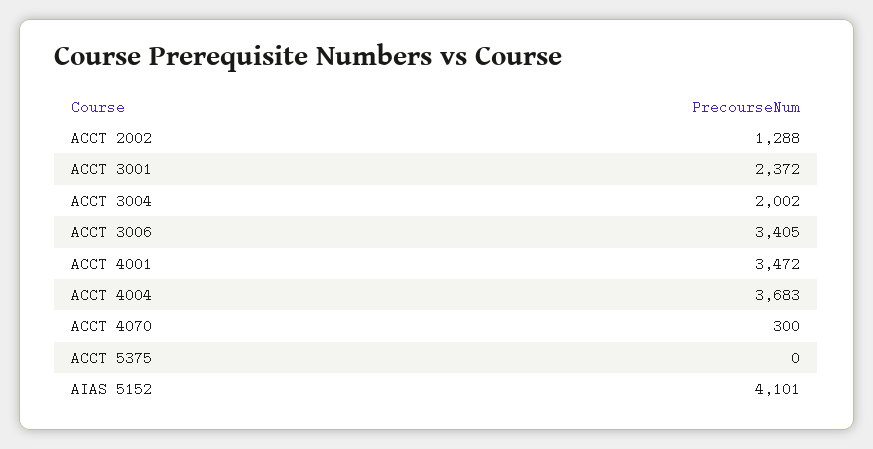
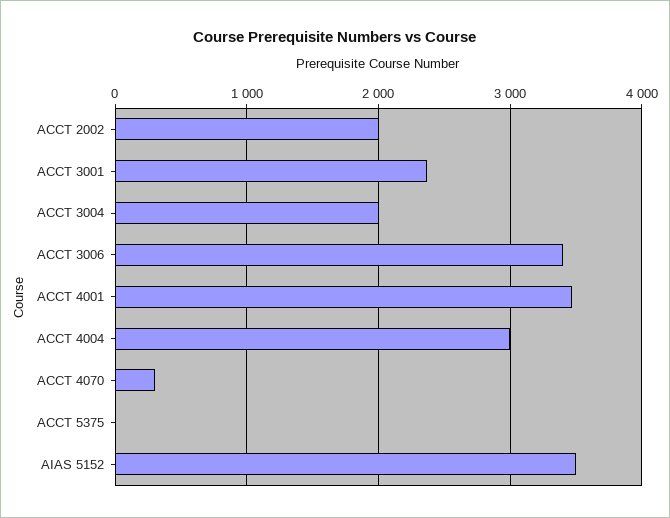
ACCT 2002: 1288 -> 2000
ACCT 4004: 3683 -> 3000
AIAS 5152: 4101 -> 3500

